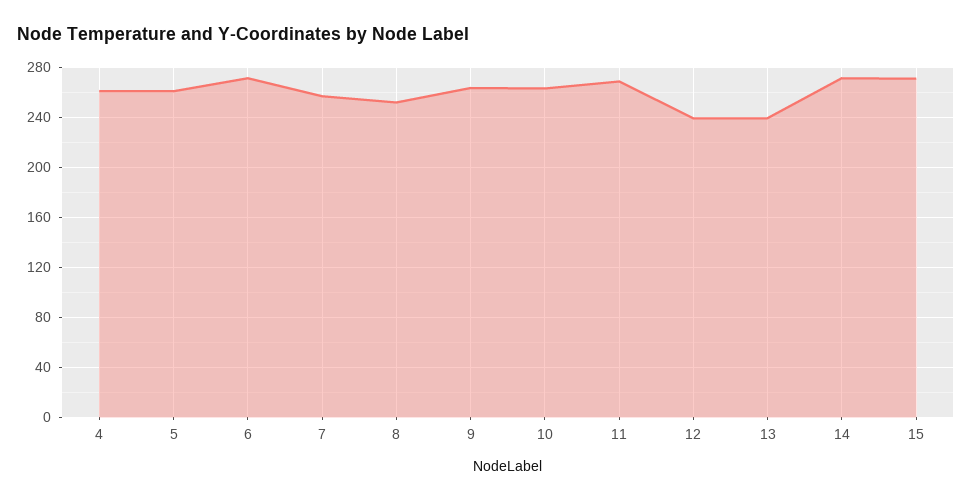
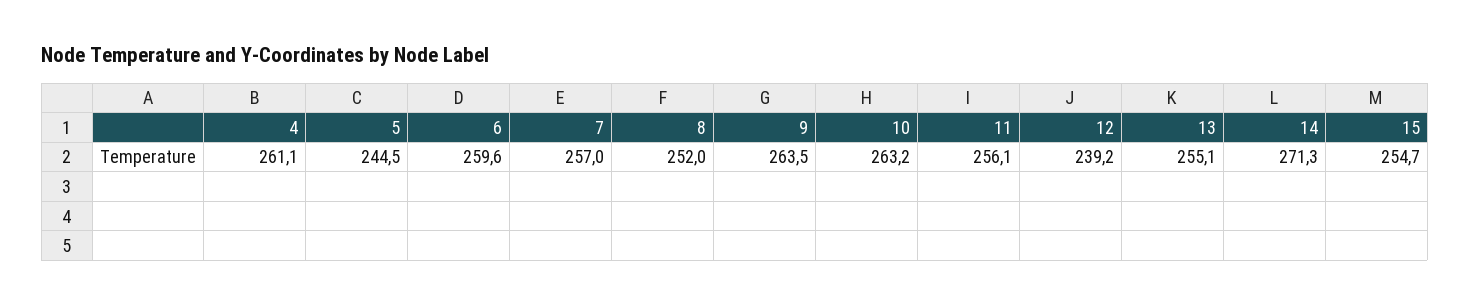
5: 260 -> 244.5
6: 270 -> 259.6
11: 270 -> 256.1
13: 240 -> 255.1
15: 270 -> 254.7

